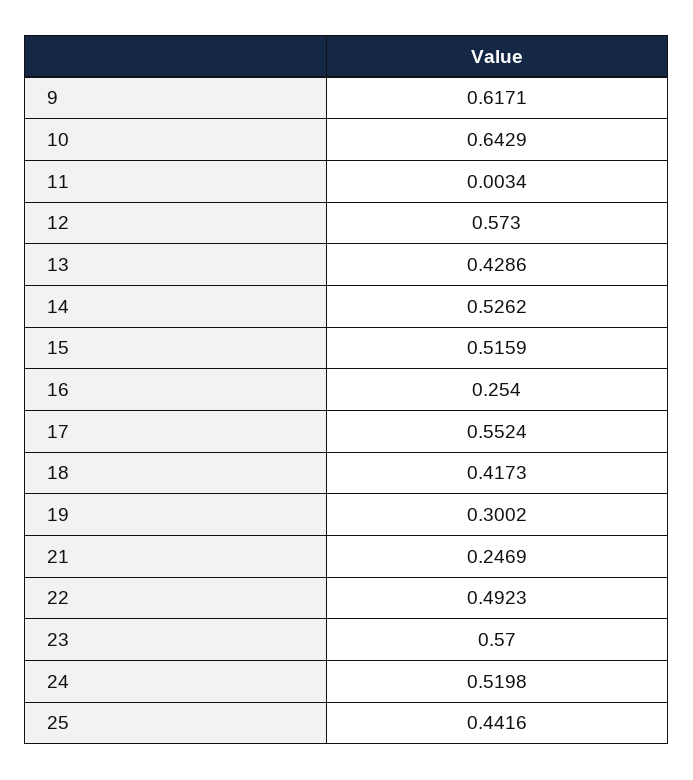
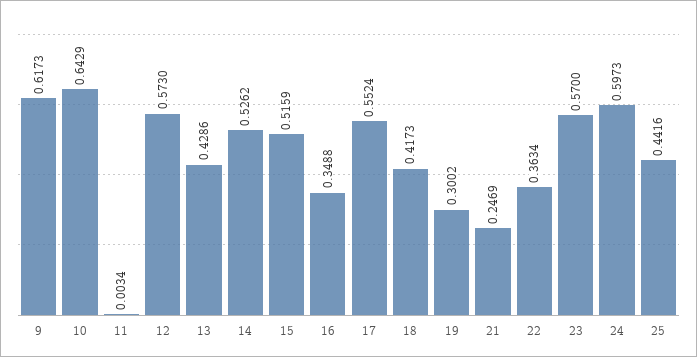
9: 0.6171 -> 0.6173
16: 0.254 -> 0.3488
22: 0.4923 -> 0.3634
24: 0.5198 -> 0.5973

